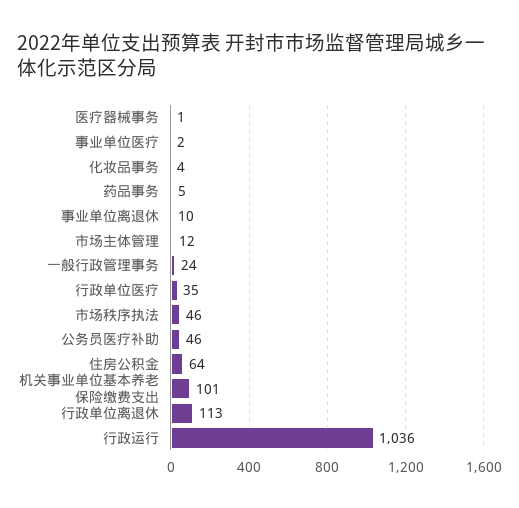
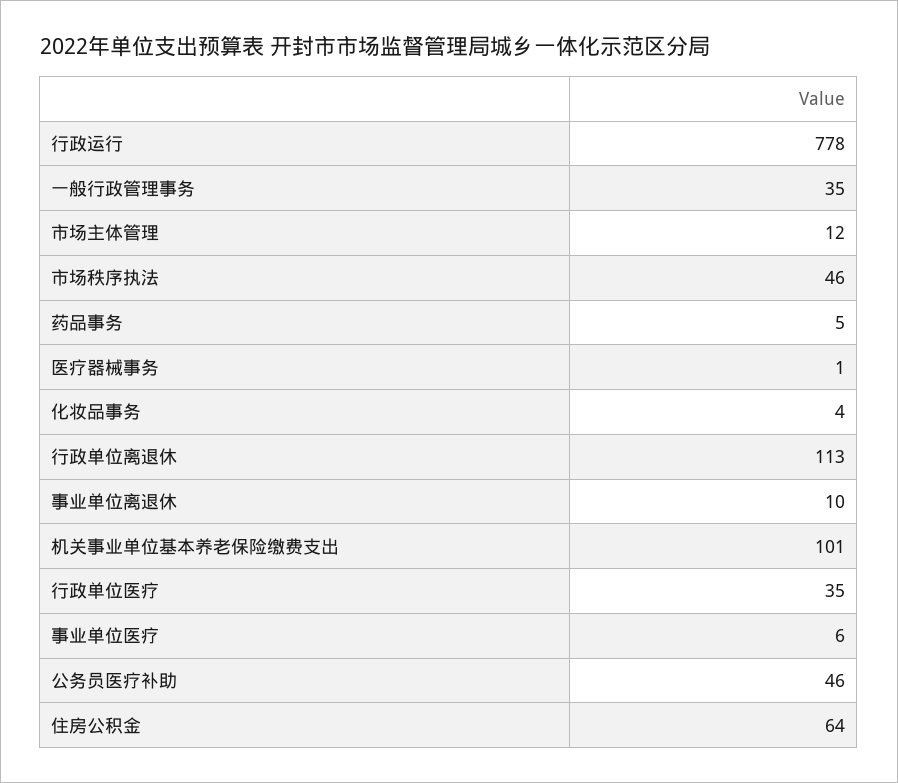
事业单位医疗: 2 -> 6
一般行政管理事务: 24 -> 35
行政运行: 1036 -> 778

